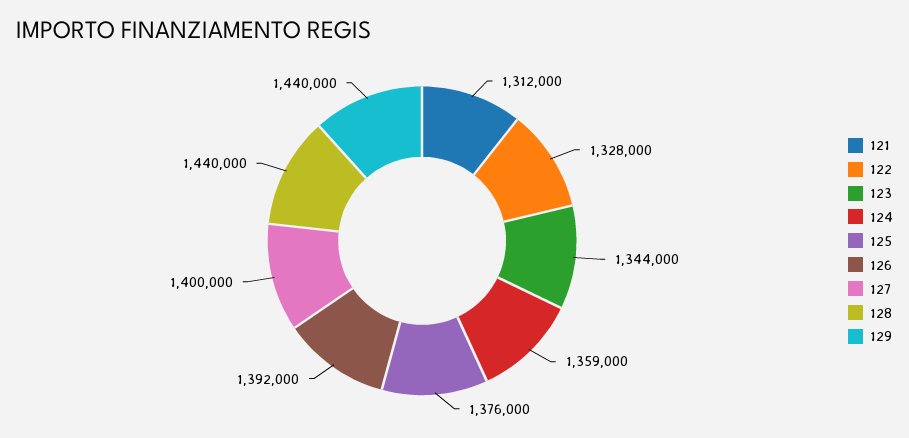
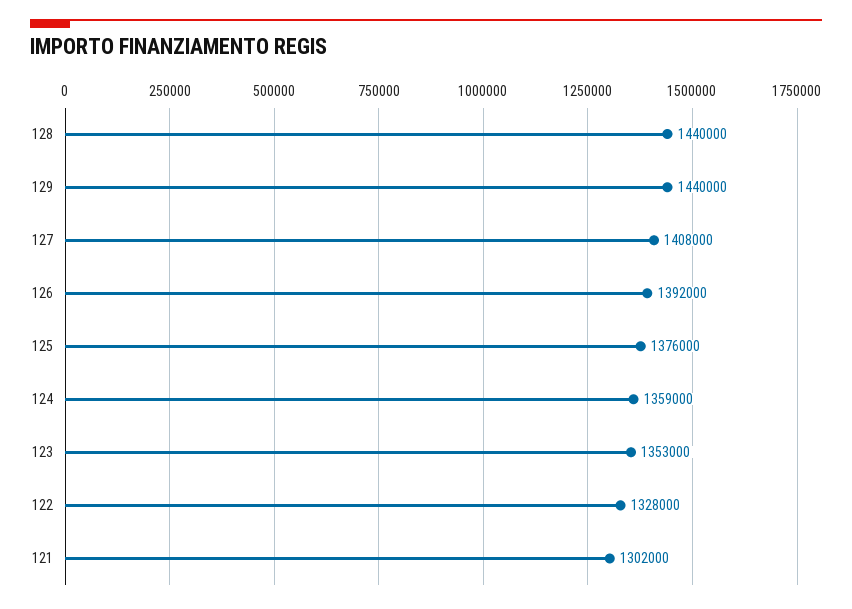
121: 1312000 -> 1302000
123: 1344000 -> 1353000
127: 1400000 -> 1408000

